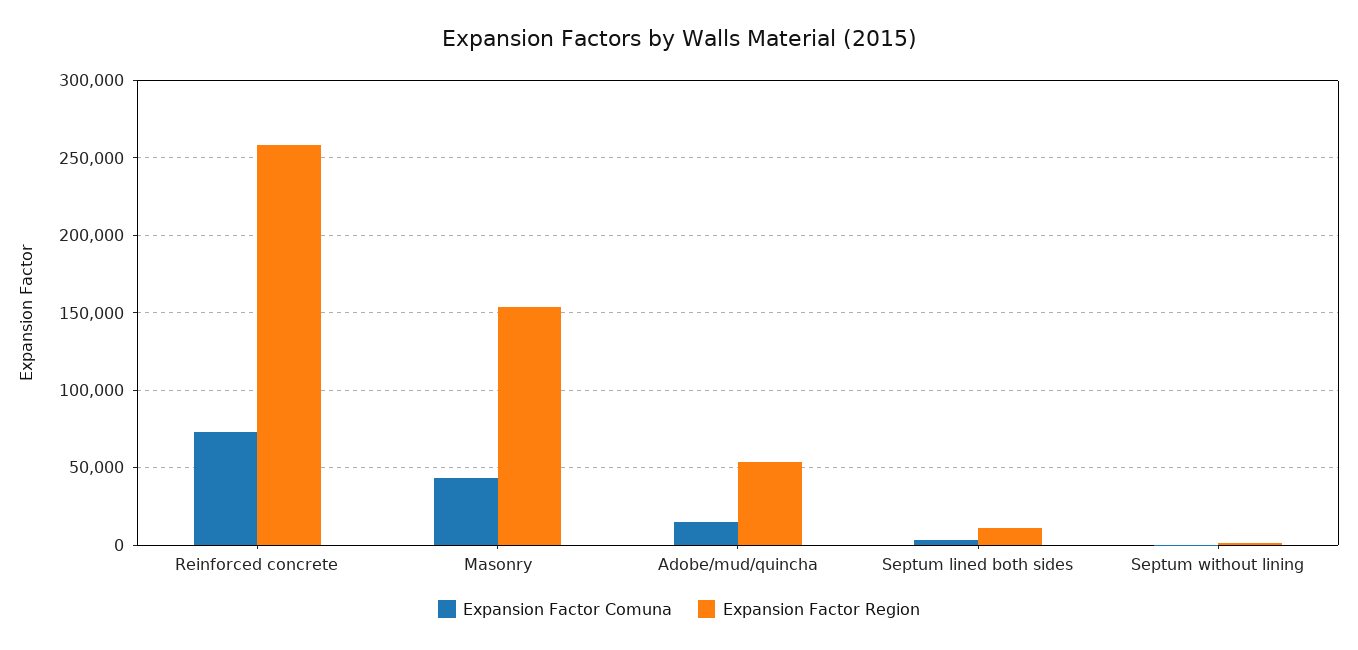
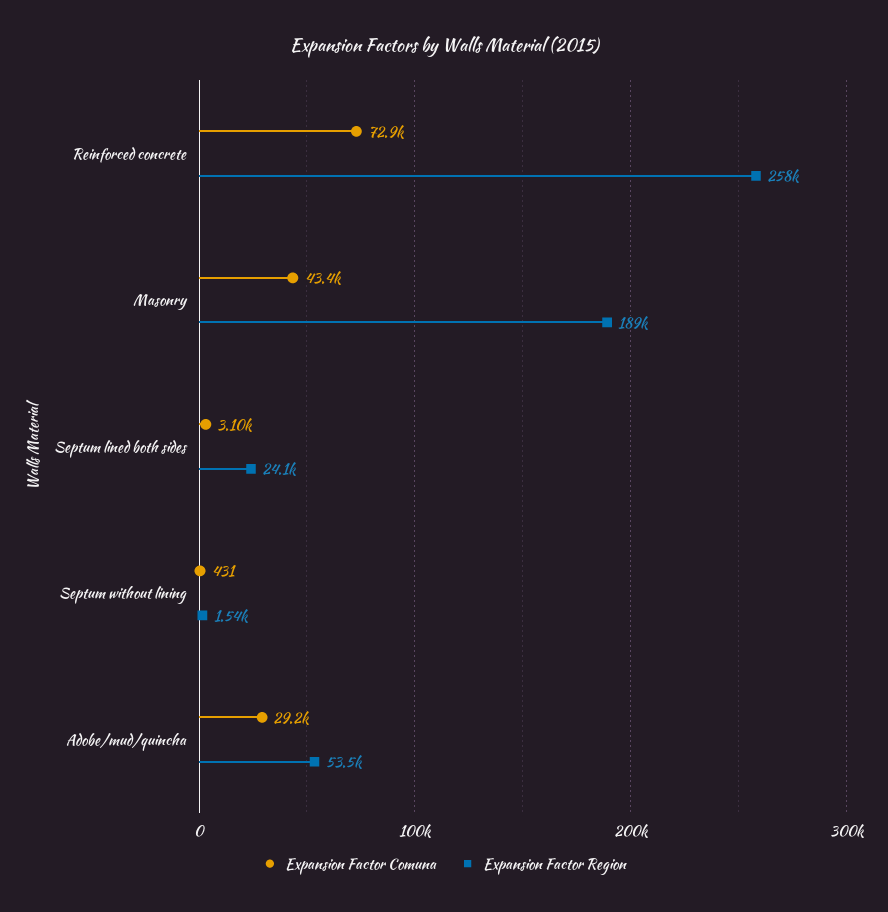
Expansion Factor Region, Masonry: 155000 -> 189000
Expansion Factor Comuna, Adobe/mud/quincha: 15000 -> 29200
Expansion Factor Region, Septum lined both sides: 10000 -> 24100

